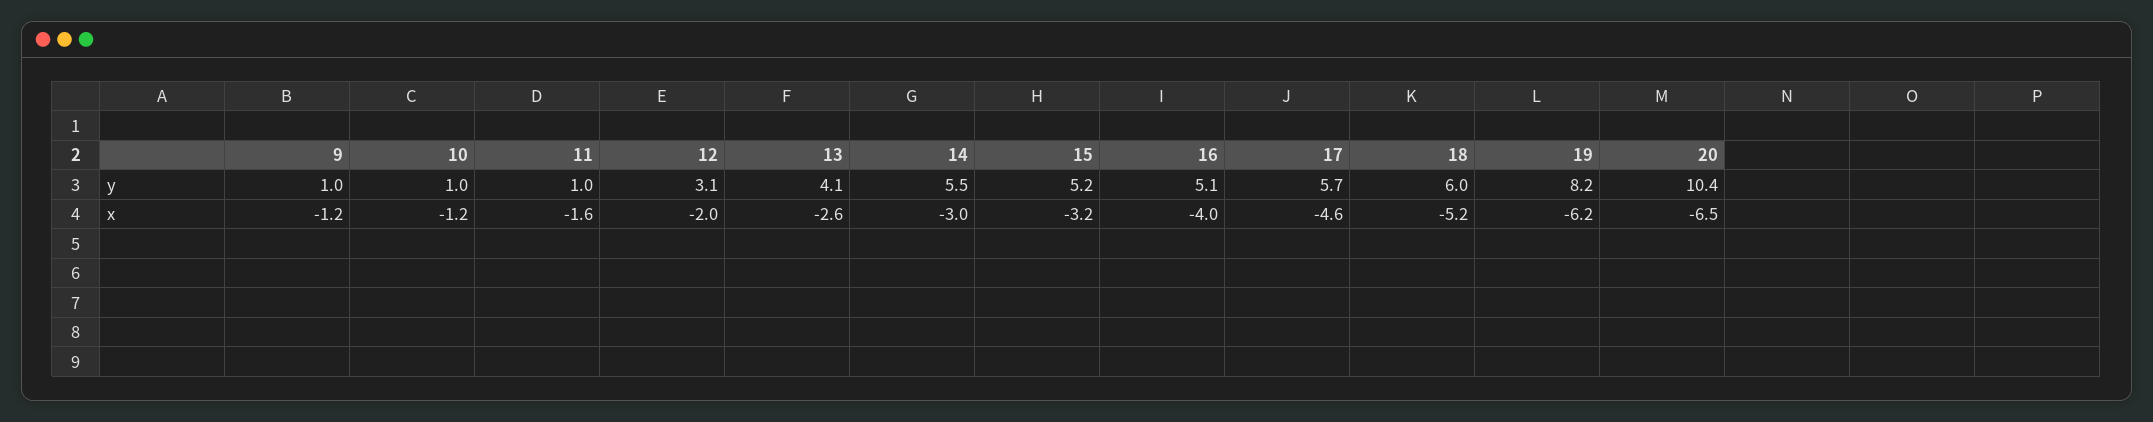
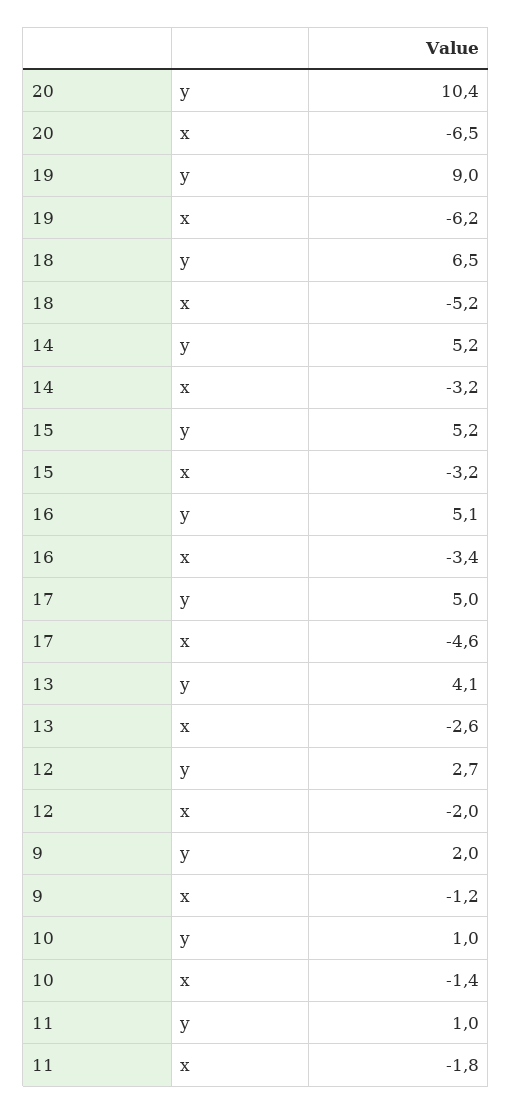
9, y: 1 -> 2
12, y: 3.1 -> 2.7
14, y: 5.5 -> 5.2
17, y: 5.7 -> 5
18, y: 6 -> 6.5
19, y: 8.2 -> 9
10, x: -1.2 -> -1.4
11, x: -1.6 -> -1.8
14, x: -3 -> -3.2
16, x: -4 -> -3.4

